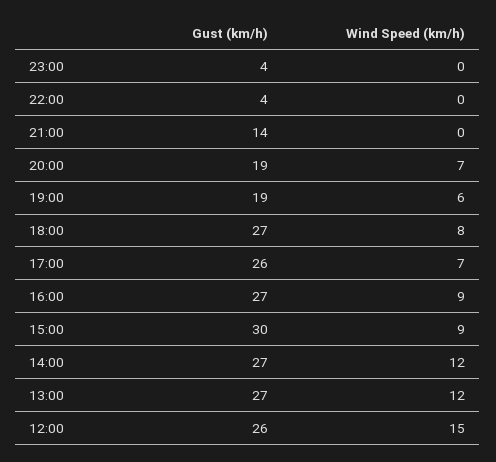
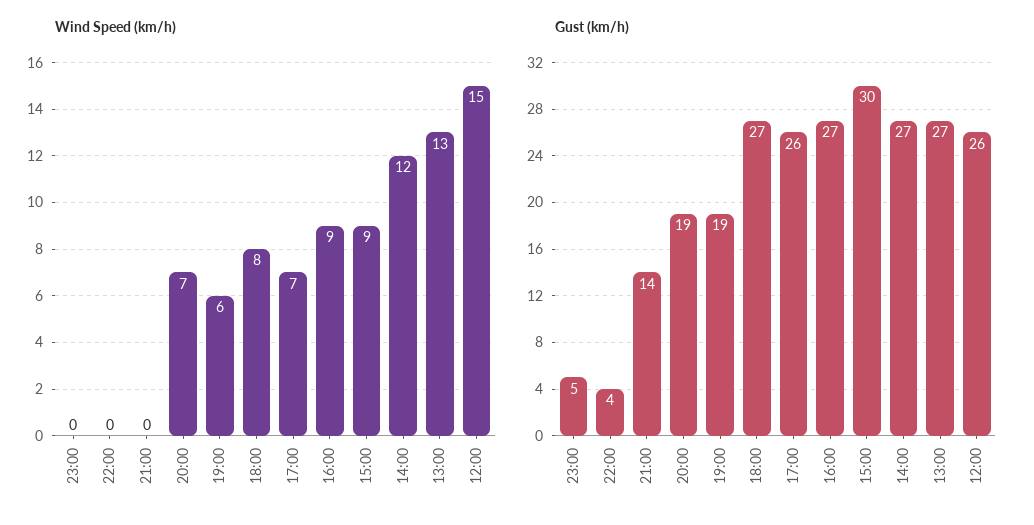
Gust (km/h), 23:00: 4 -> 5
Wind Speed (km/h), 13:00: 12 -> 13

